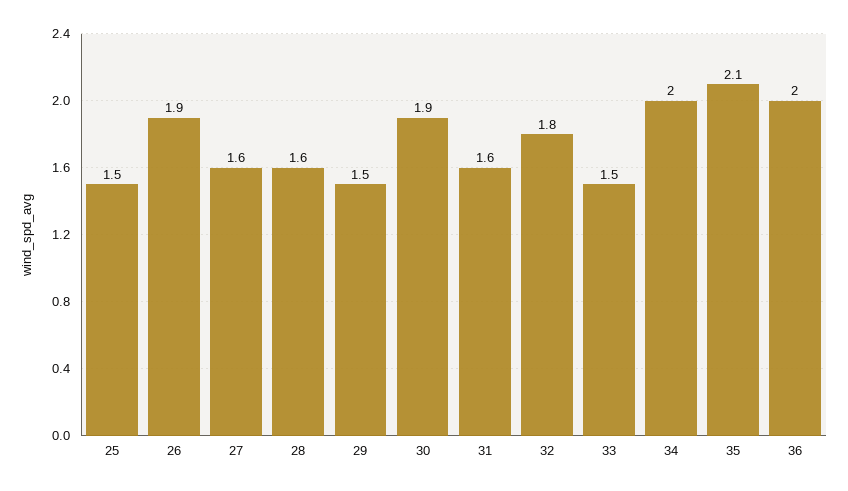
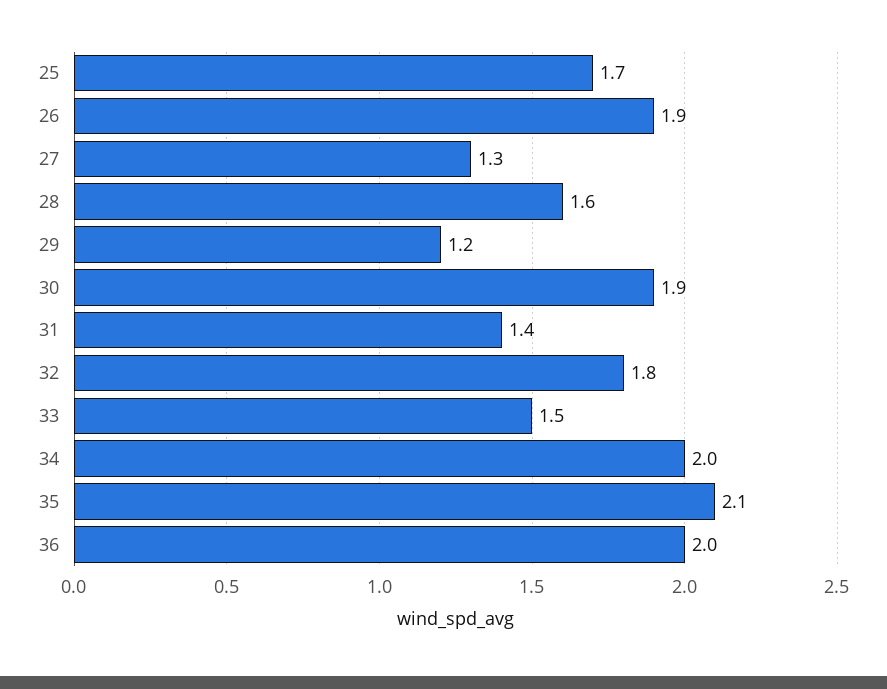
25: 1.5 -> 1.7
27: 1.6 -> 1.3
29: 1.5 -> 1.2
31: 1.6 -> 1.4

